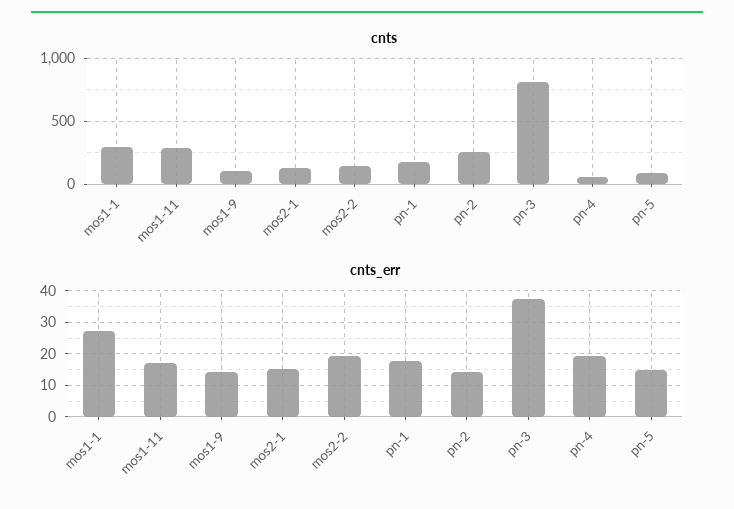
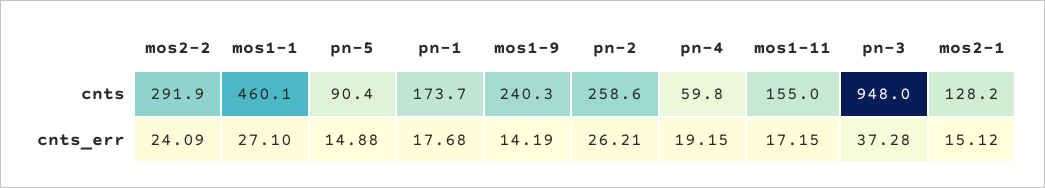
cnts, mos1-1: 300 -> 460.1
cnts, mos1-11: 300 -> 155
cnts, mos1-9: 100 -> 240.3
cnts, mos2-2: 150 -> 291.9
cnts, pn-3: 800 -> 948
cnts_err, mos2-2: 20 -> 24.09
cnts_err, pn-2: 14 -> 26.21

